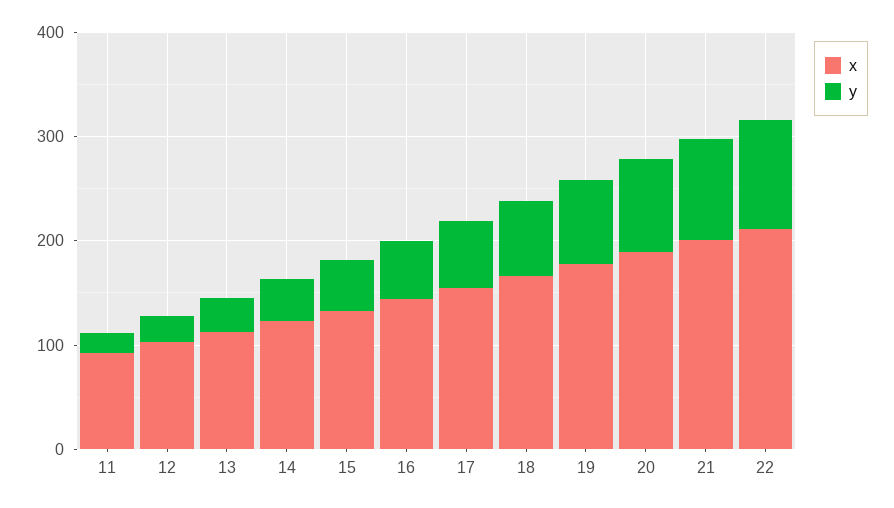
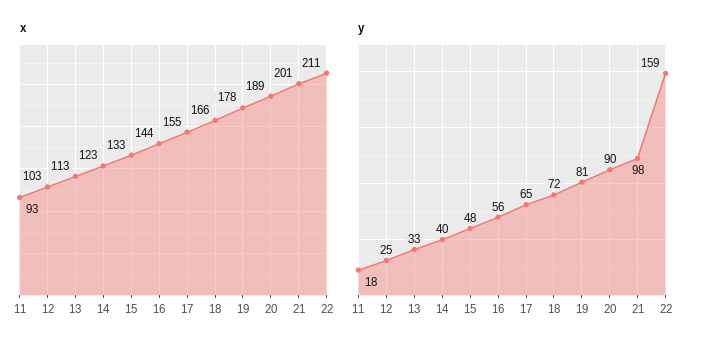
y, 22: 100 -> 159

